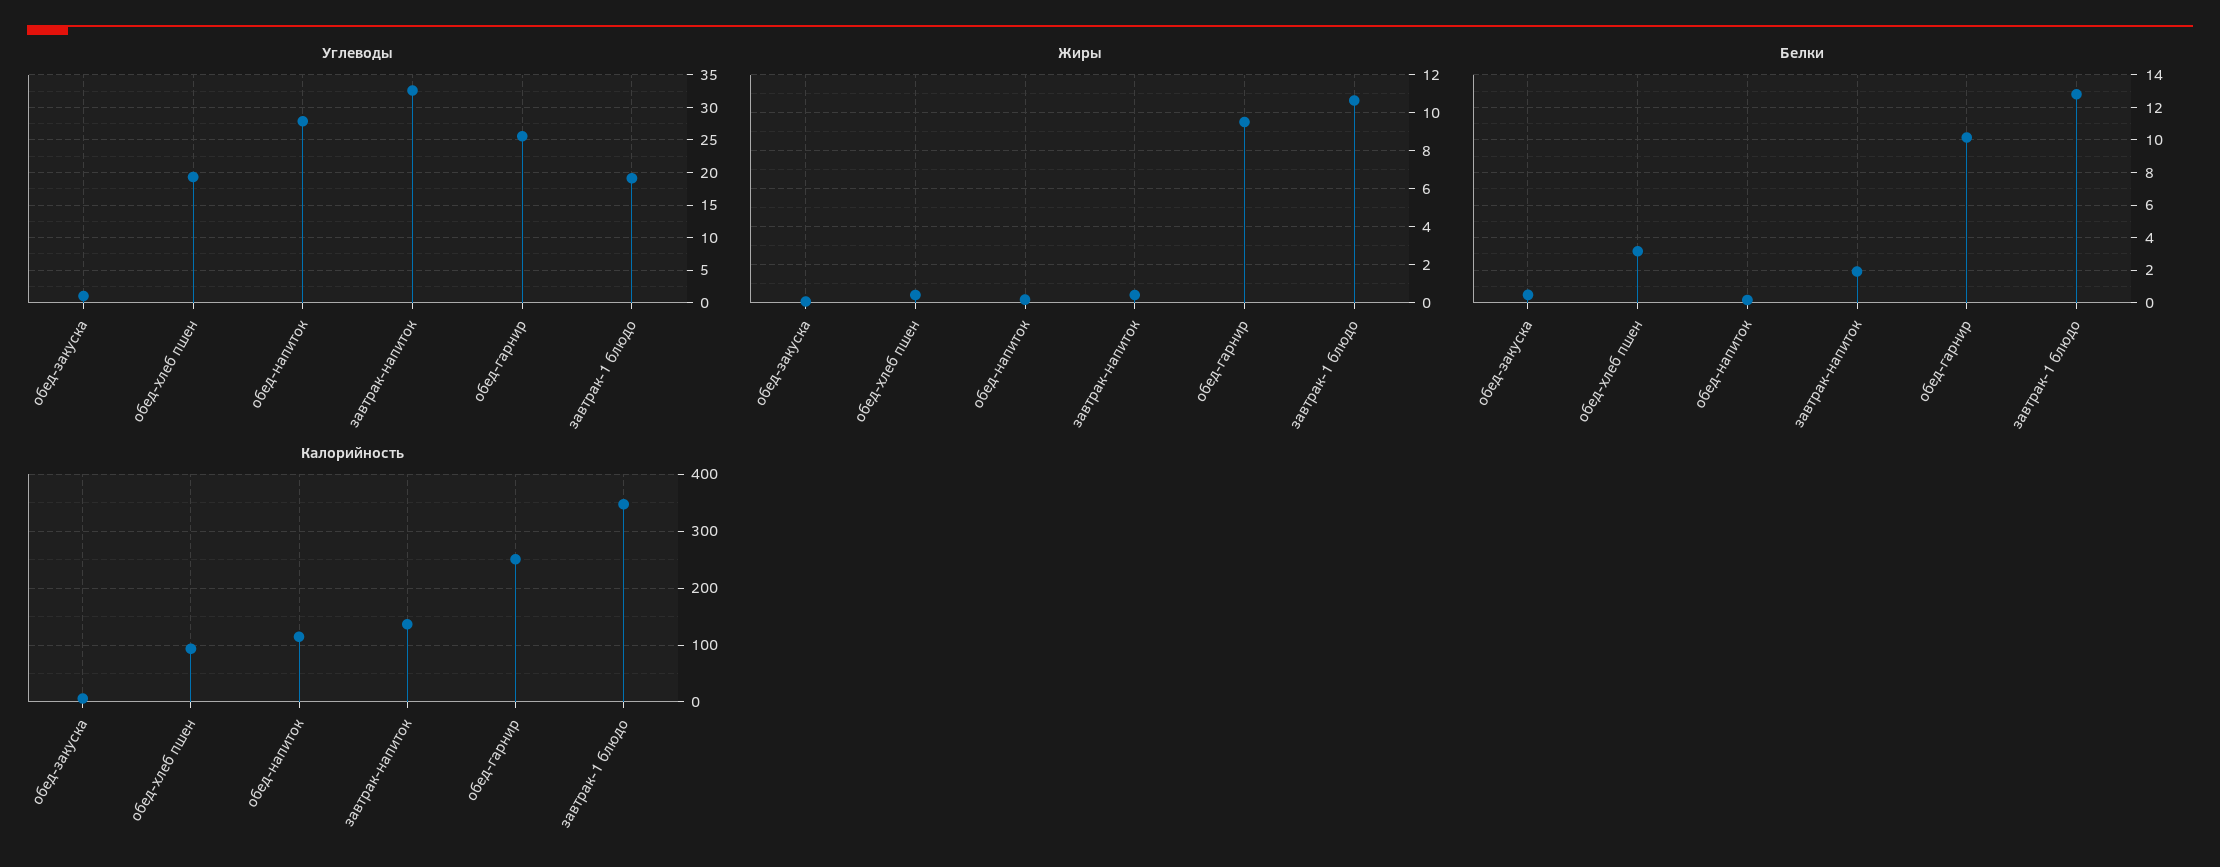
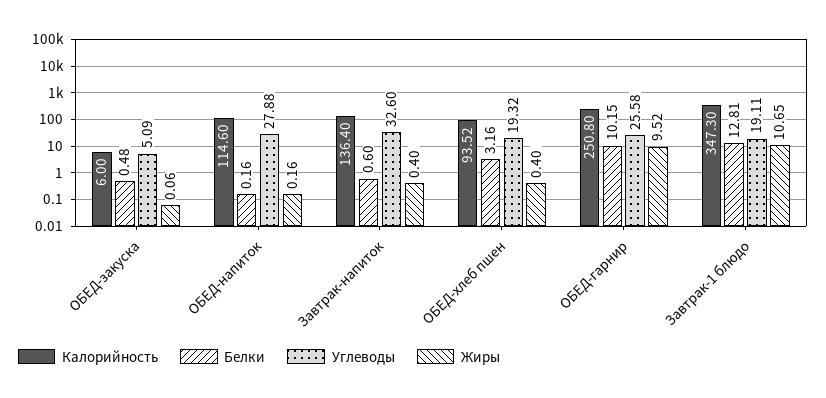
Углеводы, обед-закуска: 1 -> 5.09
Белки, завтрак-напиток: 2 -> 0.6

